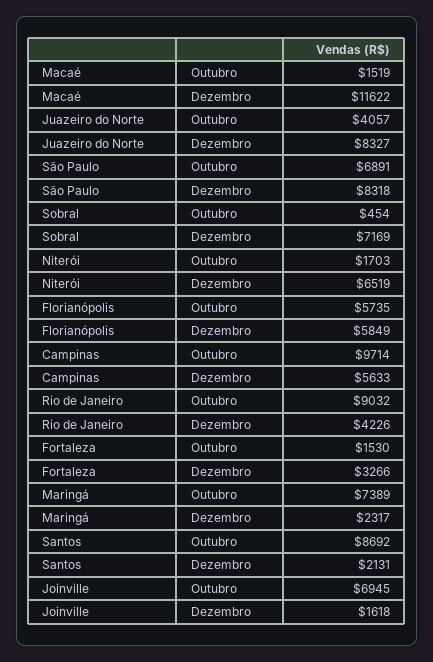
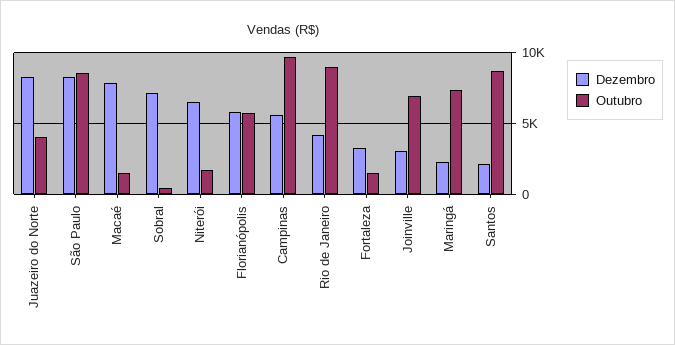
Dezembro, Macaé: 11622 -> 8000
Outubro, São Paulo: 6891 -> 8500
Dezembro, Joinville: 1618 -> 3000

